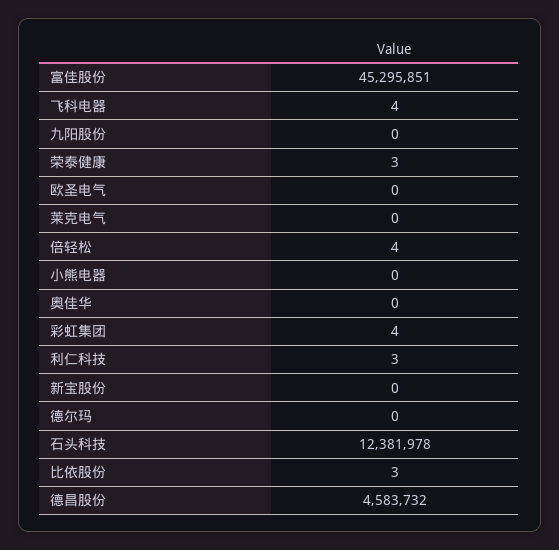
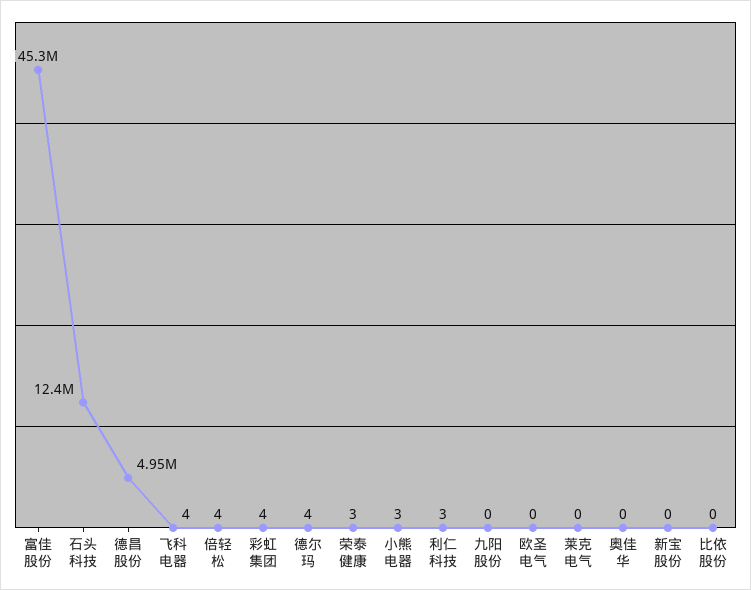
小熊电器: 0 -> 3
德尔玛: 0 -> 4
比依股份: 3 -> 0
德昌股份: 4583732 -> 4950000

